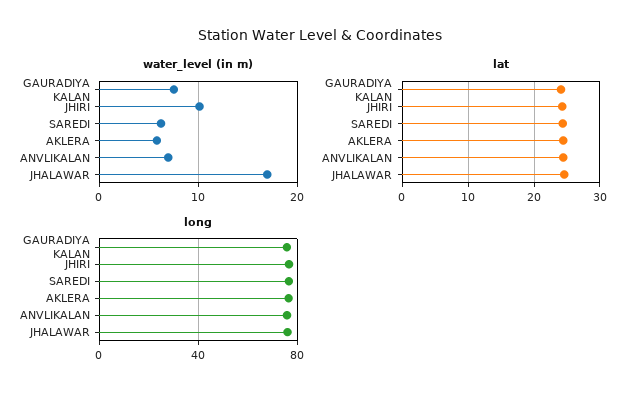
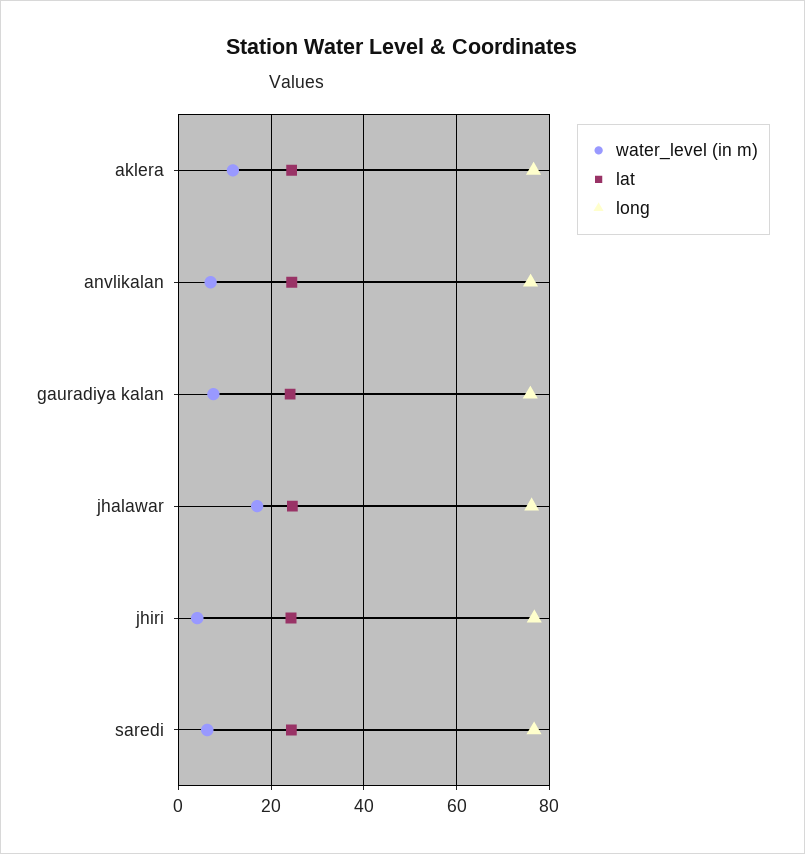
water_level (in m), JHIRI: 10 -> 4
water_level (in m), AKLERA: 6 -> 12

